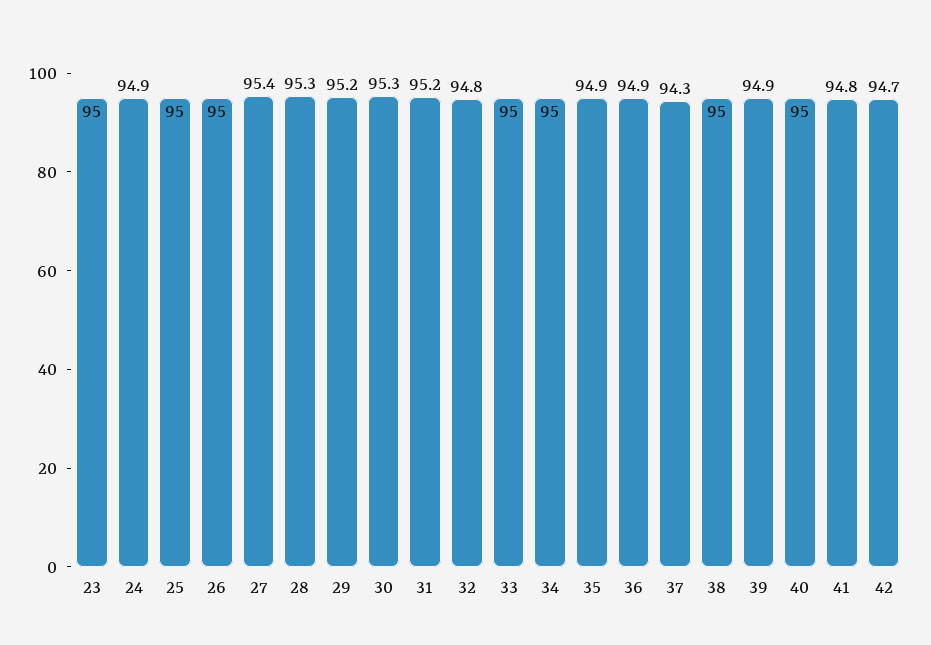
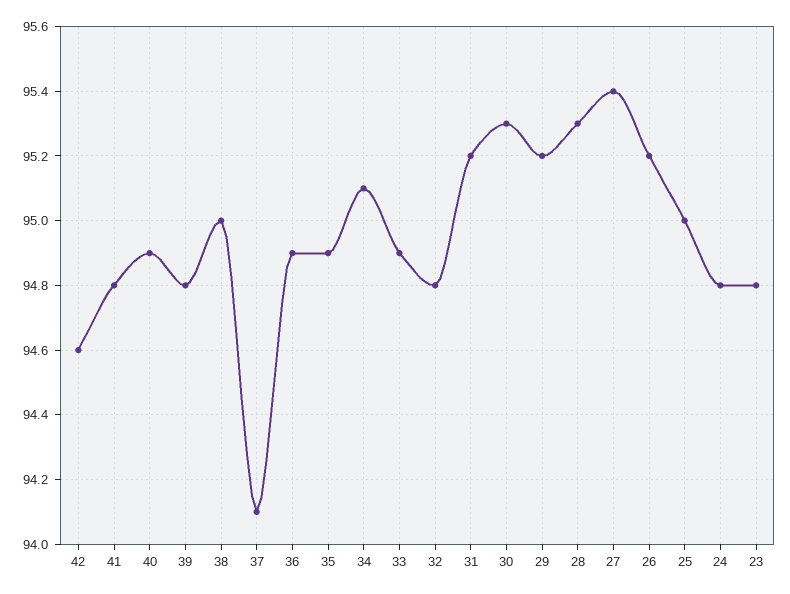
23: 95 -> 94.8
24: 94.9 -> 94.8
26: 95 -> 95.2
33: 95 -> 94.9
34: 95 -> 95.1
37: 94.3 -> 94.1
39: 94.9 -> 94.8
40: 95 -> 94.9
42: 94.7 -> 94.6

